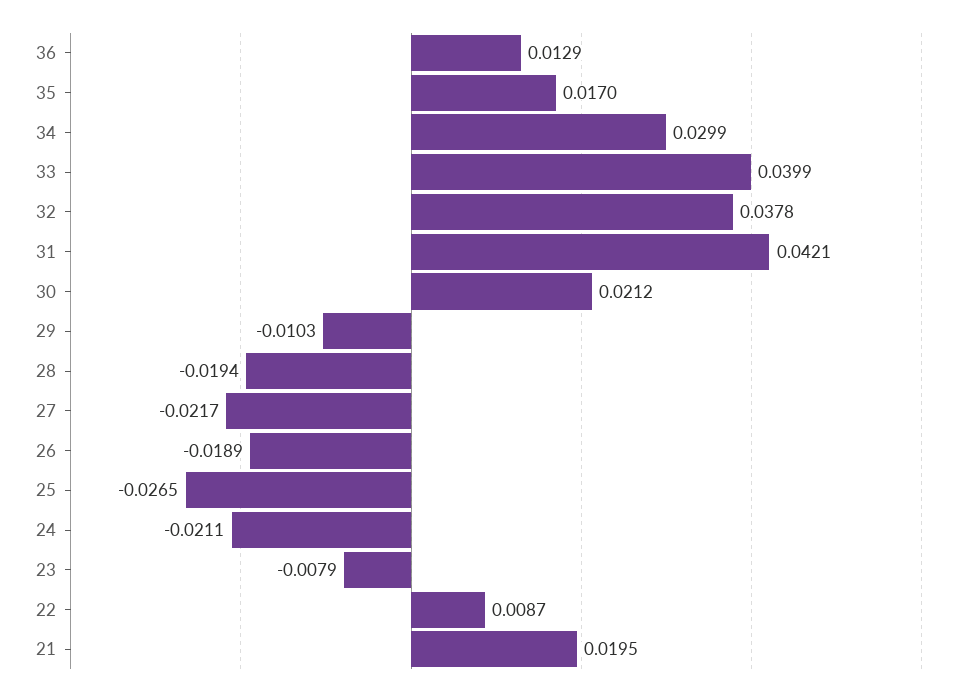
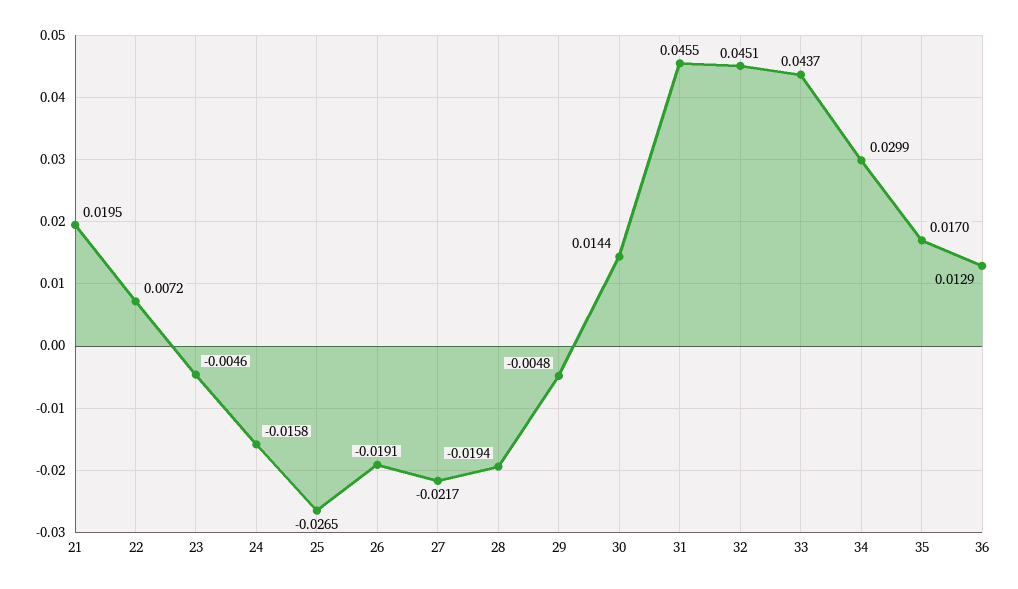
33: 0.0399 -> 0.0437
32: 0.0378 -> 0.0451
31: 0.0421 -> 0.0455
30: 0.0212 -> 0.0144
29: -0.0103 -> -0.0048
26: -0.0189 -> -0.0191
24: -0.0211 -> -0.0158
23: -0.0079 -> -0.0046
22: 0.0087 -> 0.0072

